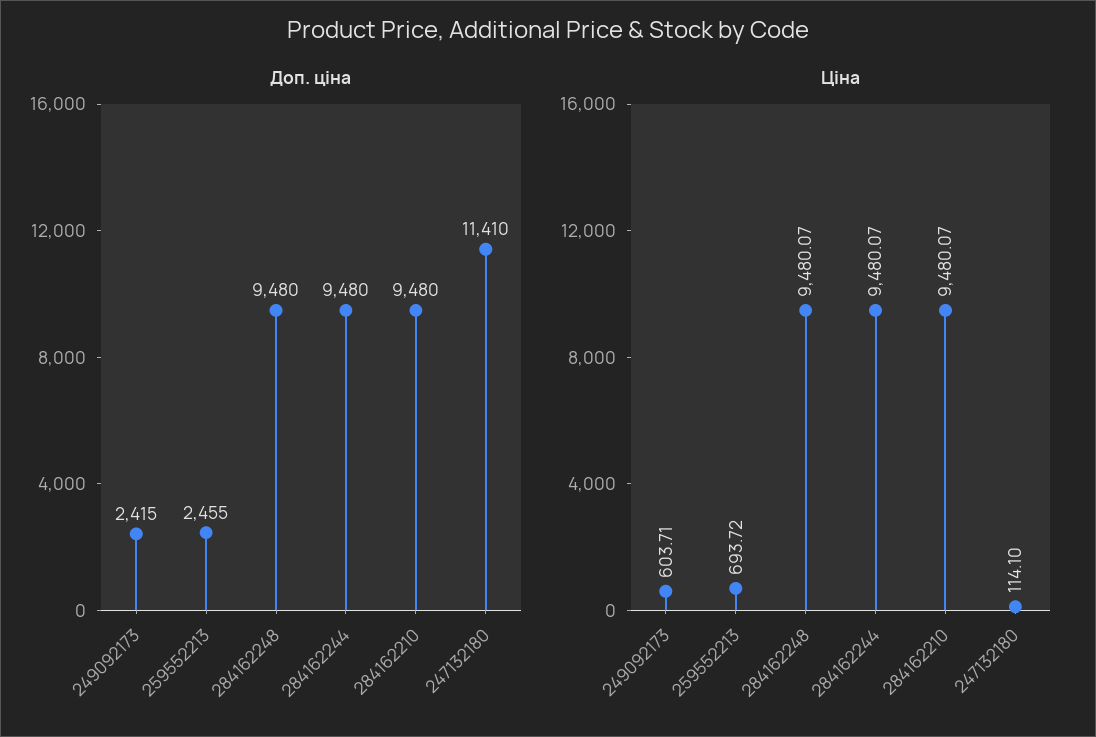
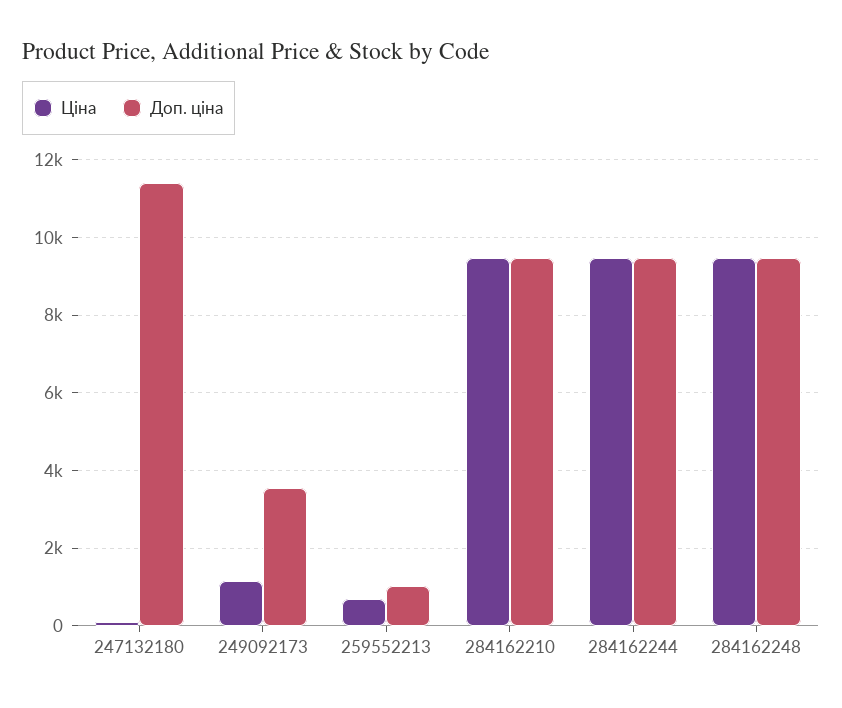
Доп. ціна, 249092173: 2415 -> 3600
Доп. ціна, 259552213: 2455 -> 1000
Ціна, 249092173: 603.71 -> 1200

